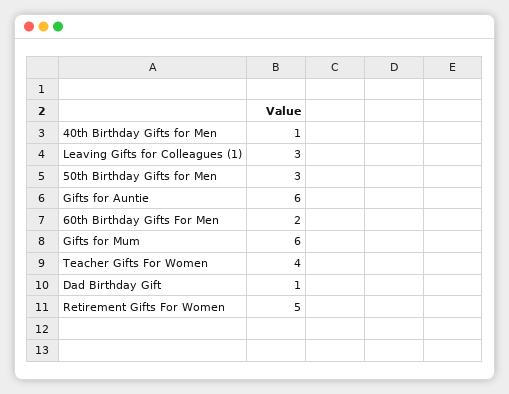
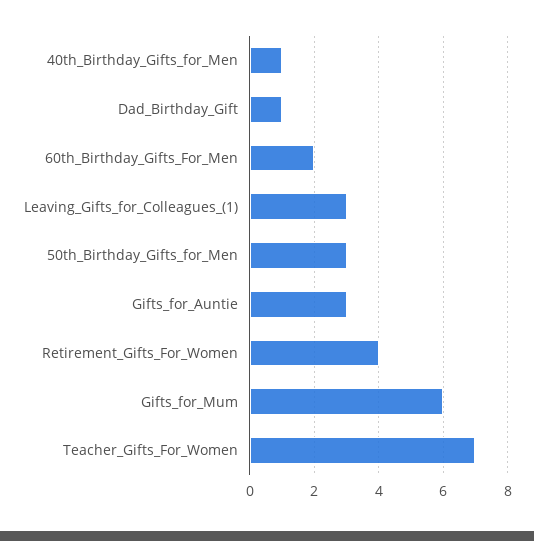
Gifts for Auntie: 6 -> 3
Teacher Gifts For Women: 4 -> 7
Retirement Gifts For Women: 5 -> 4

